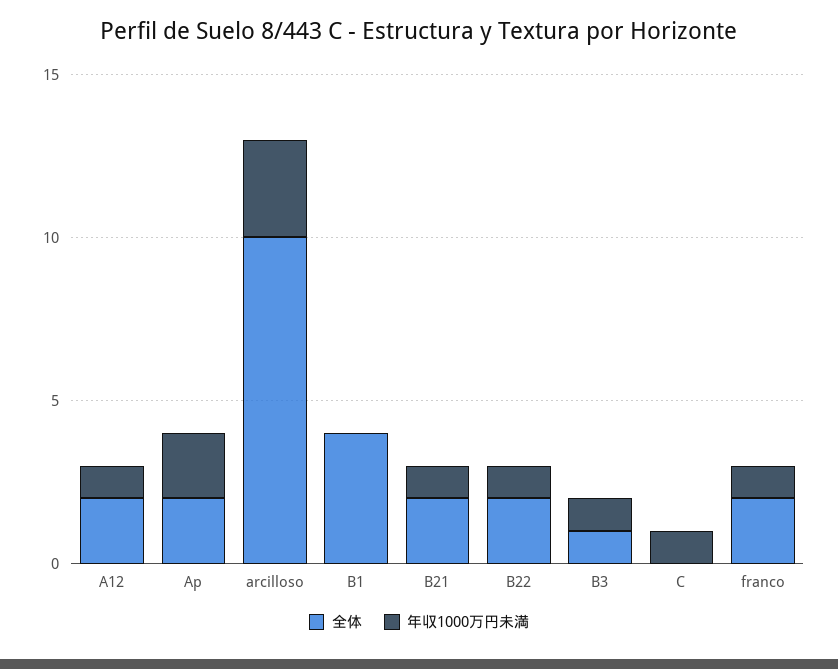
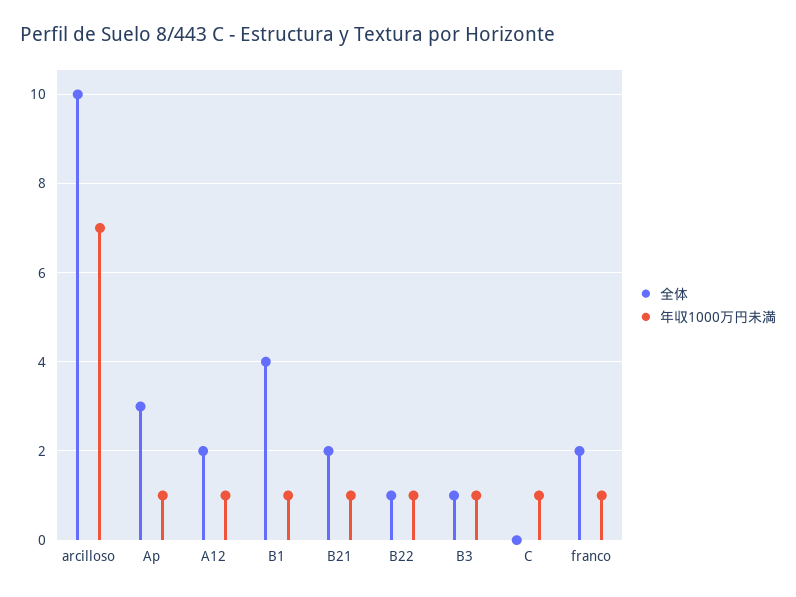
全体, Ap: 2 -> 3
年収1000万円未満, Ap: 2 -> 1
年収1000万円未満, arcilloso: 3 -> 7
年収1000万円未満, B1: 0 -> 1
全体, B22: 2 -> 1

